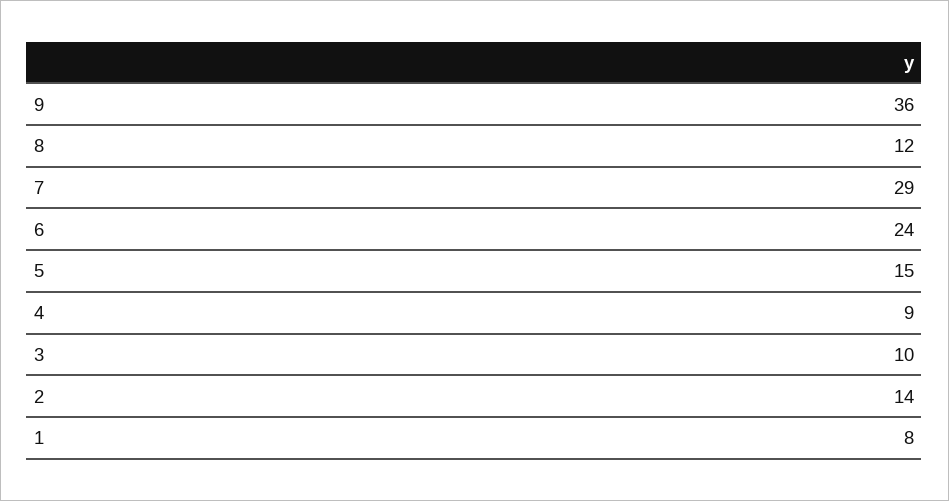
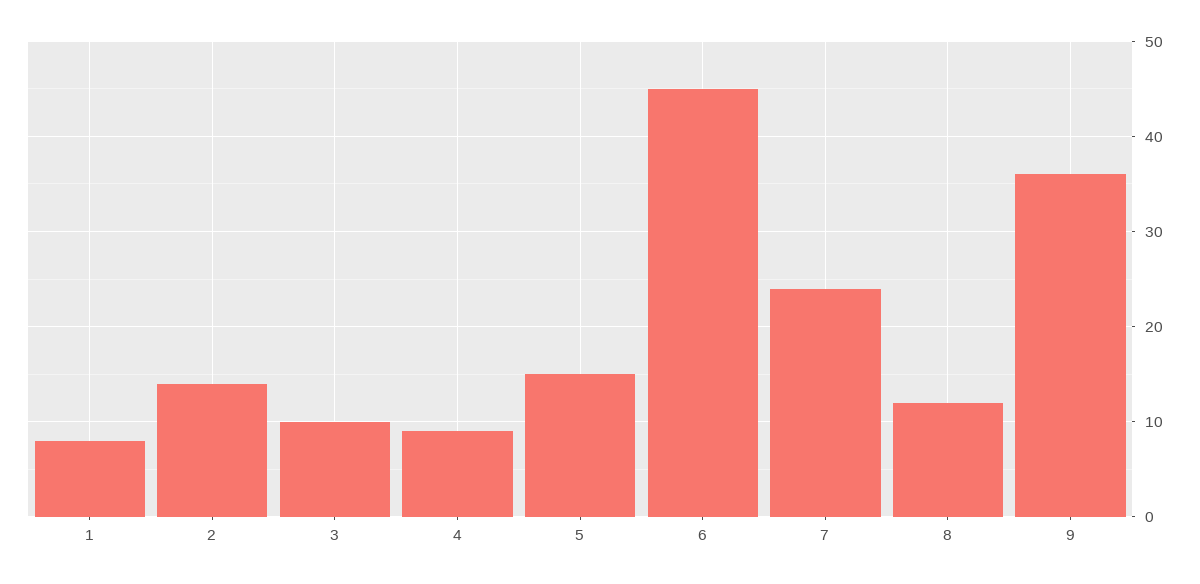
7: 29 -> 24
6: 24 -> 45

